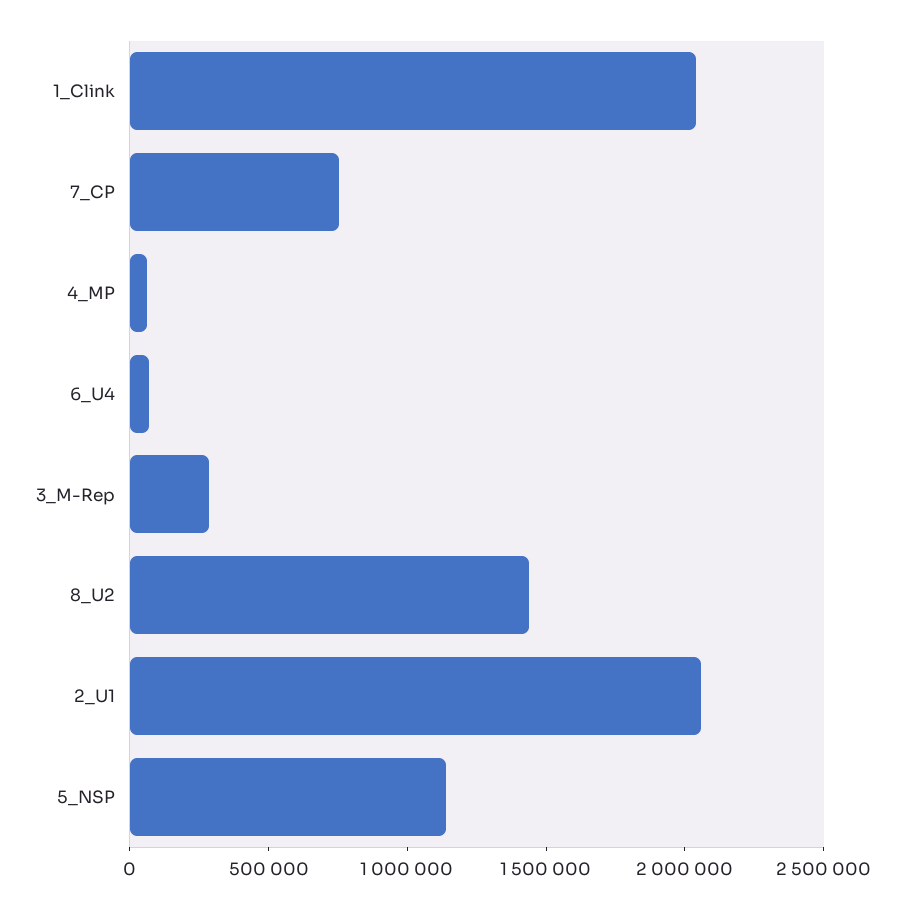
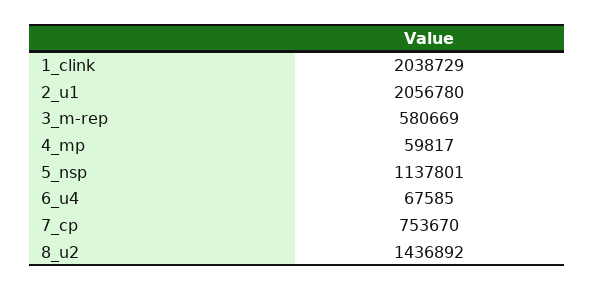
3_M-Rep: 300000 -> 580669

